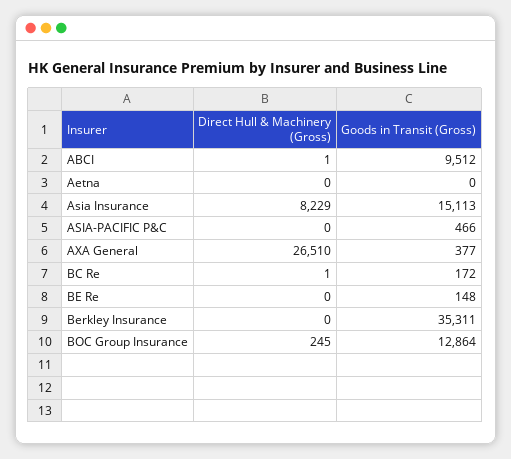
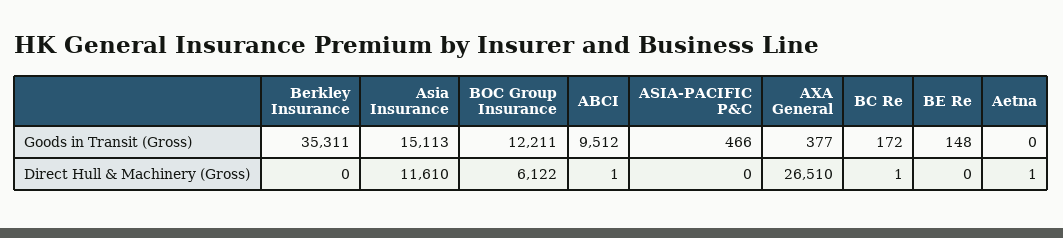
Direct Hull & Machinery (Gross), Aetna: 0 -> 1
Direct Hull & Machinery (Gross), Asia Insurance: 8229 -> 11610
Direct Hull & Machinery (Gross), BOC Group Insurance: 245 -> 6122
Goods in Transit (Gross), BOC Group Insurance: 12864 -> 12211

